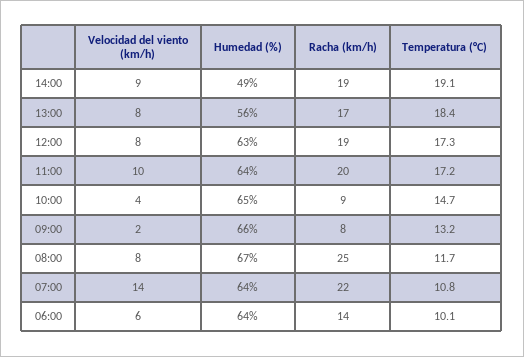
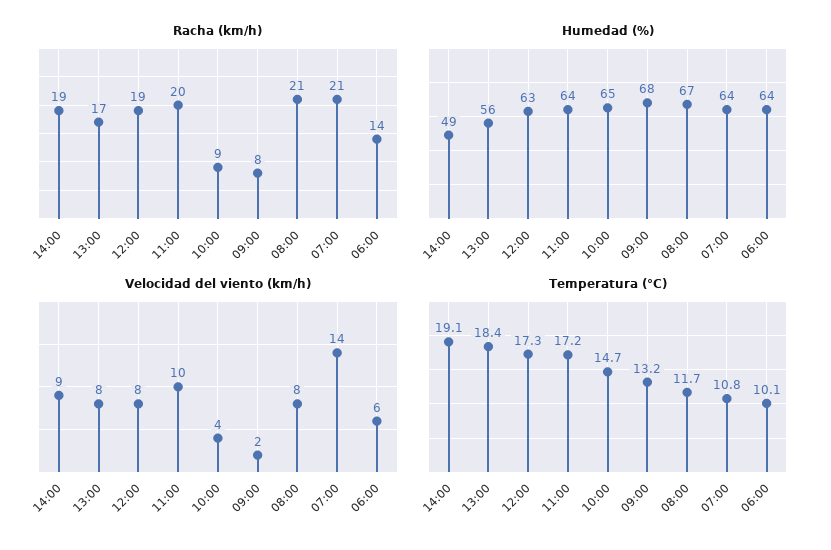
Humedad (%), 09:00: 66 -> 68
Racha (km/h), 08:00: 25 -> 21
Racha (km/h), 07:00: 22 -> 21

